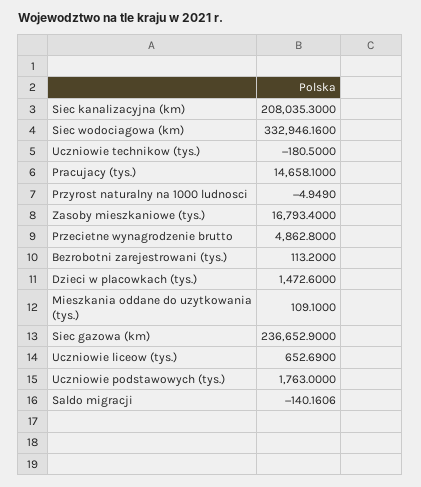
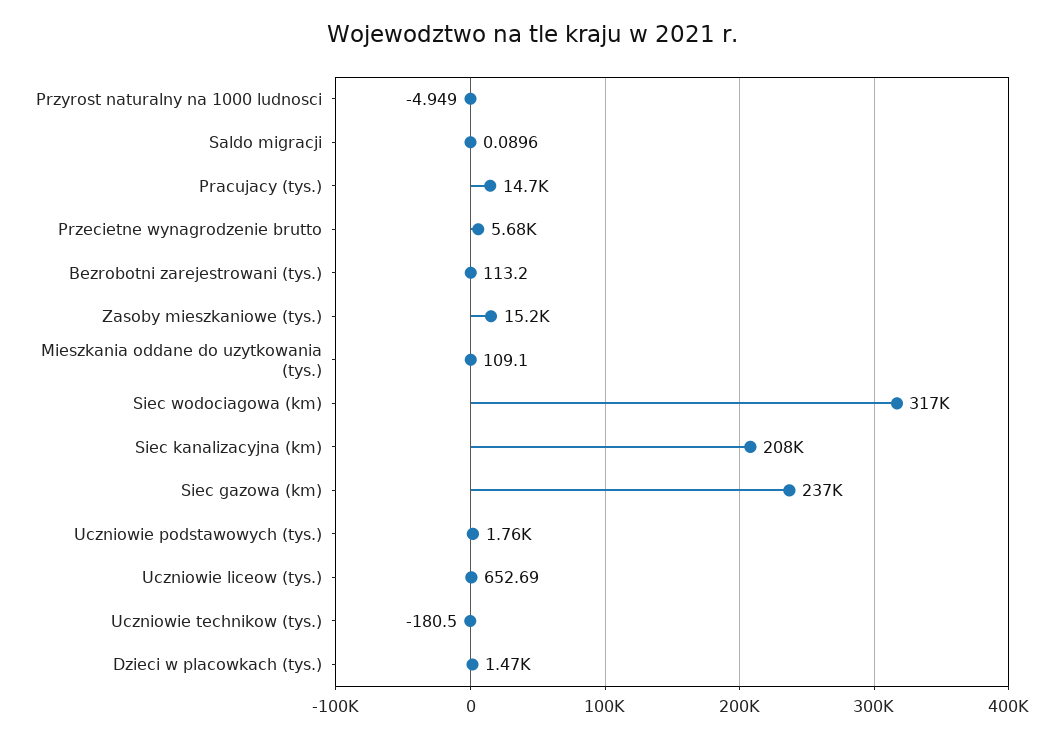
Siec wodociagowa (km): 332946.16 -> 317000
Zasoby mieszkaniowe (tys.): 16793.4 -> 15200
Przecietne wynagrodzenie brutto: 4862.8 -> 5680
Saldo migracji: -140.1606 -> 0.0896

